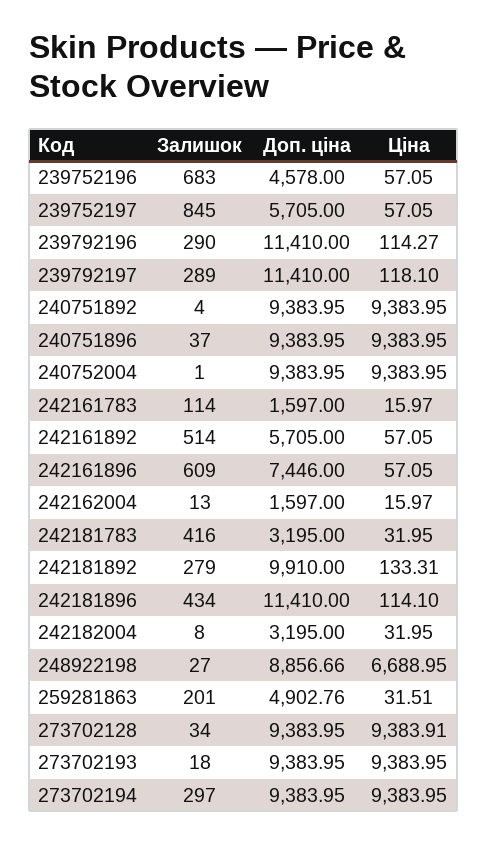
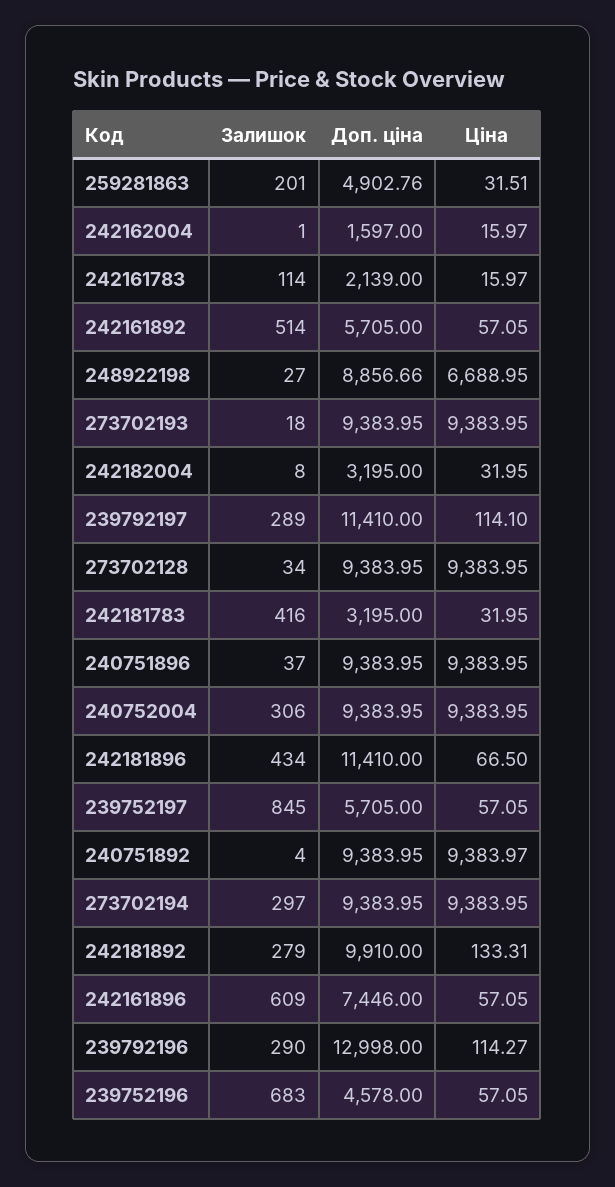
Доп. ціна, 239792196: 11410 -> 12998
Ціна, 239792197: 118.1 -> 114.1
Ціна, 240751892: 9383.95 -> 9383.97
Залишок, 240752004: 1 -> 306
Доп. ціна, 242161783: 1597 -> 2139
Залишок, 242162004: 13 -> 1
Ціна, 242181896: 114.1 -> 66.5
Ціна, 273702128: 9383.91 -> 9383.95

